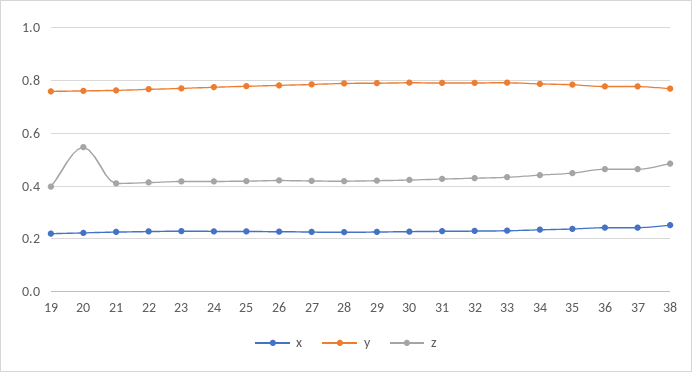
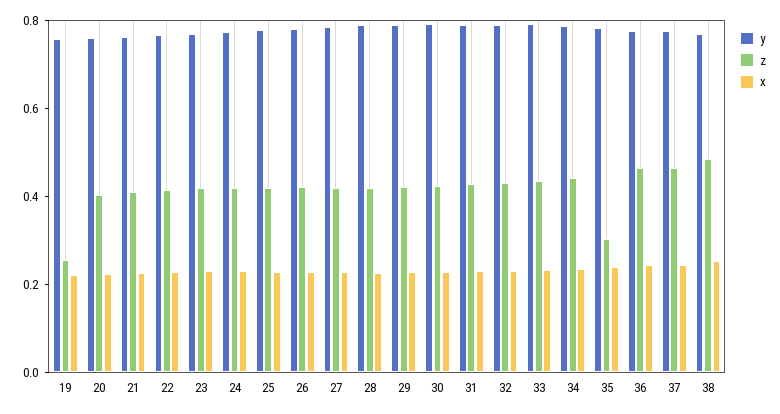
z, 19: 0.4 -> 0.25
z, 20: 0.55 -> 0.4
z, 35: 0.45 -> 0.3

